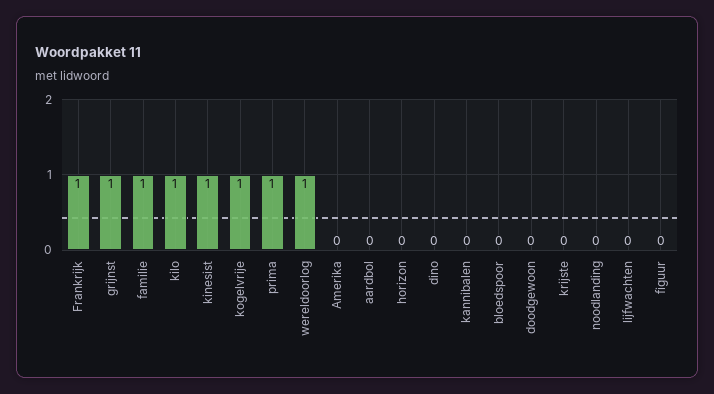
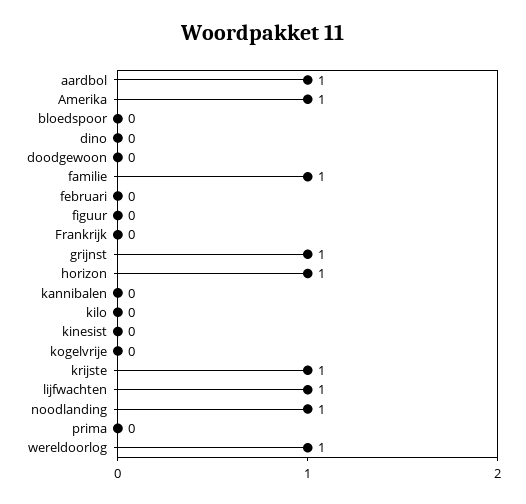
Frankrijk: 1 -> 0
kilo: 1 -> 0
kinesist: 1 -> 0
kogelvrije: 1 -> 0
prima: 1 -> 0
Amerika: 0 -> 1
aardbol: 0 -> 1
horizon: 0 -> 1
krijste: 0 -> 1
noodlanding: 0 -> 1
lijfwachten: 0 -> 1
februari: none -> 0

